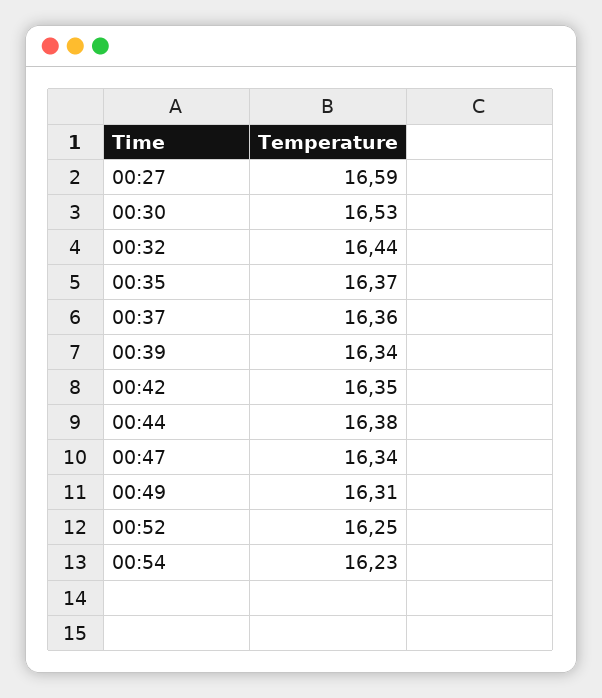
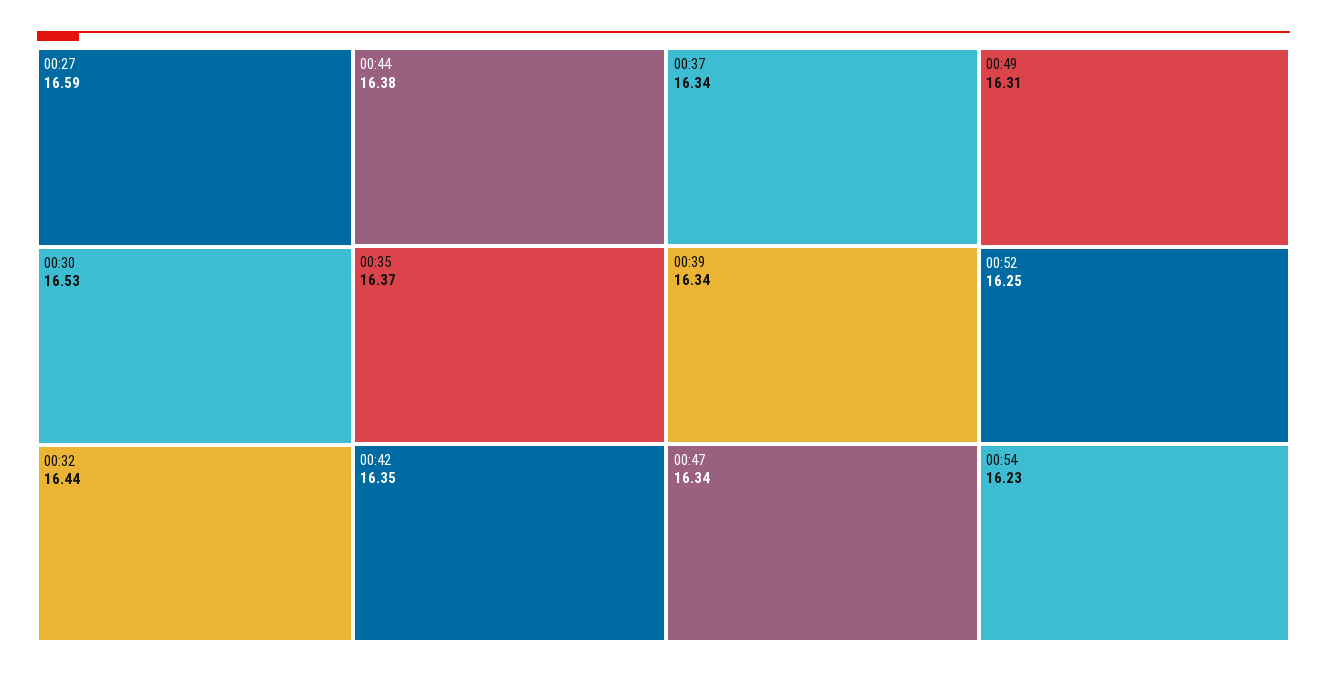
00:37: 16.36 -> 16.34

